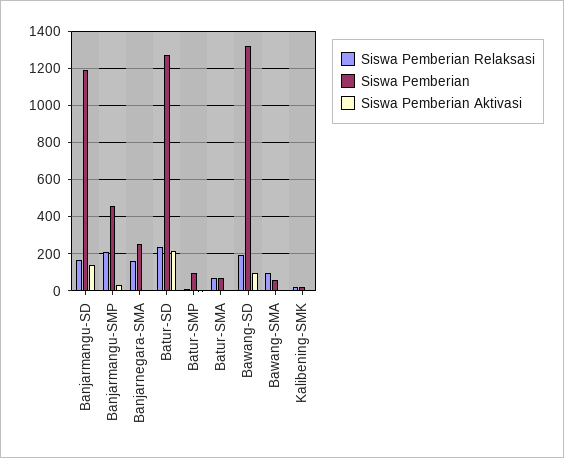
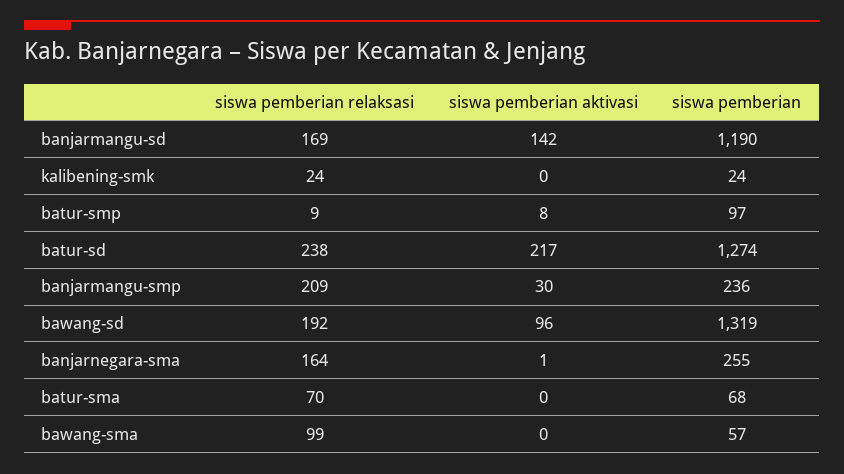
Siswa Pemberian, Banjarmangu-SMP: 450 -> 236

